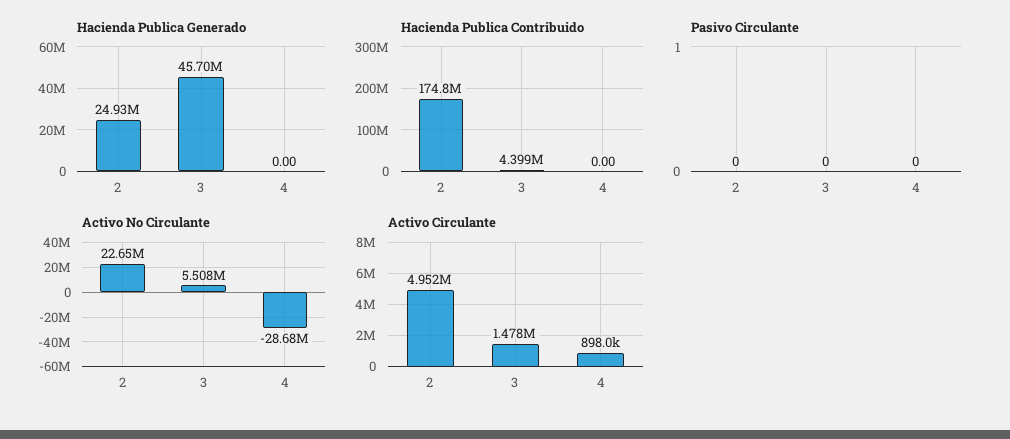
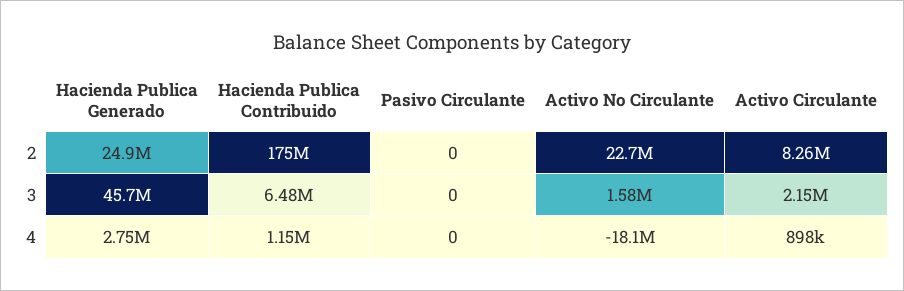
Hacienda Publica Generado, 4: 0 -> 2750000
Hacienda Publica Contribuido, 3: 4399000 -> 6480000
Hacienda Publica Contribuido, 4: 0 -> 1150000
Activo No Circulante, 3: 5508000 -> 1580000
Activo No Circulante, 4: -28680000 -> -18100000
Activo Circulante, 2: 4952000 -> 8260000
Activo Circulante, 3: 1478000 -> 2150000

